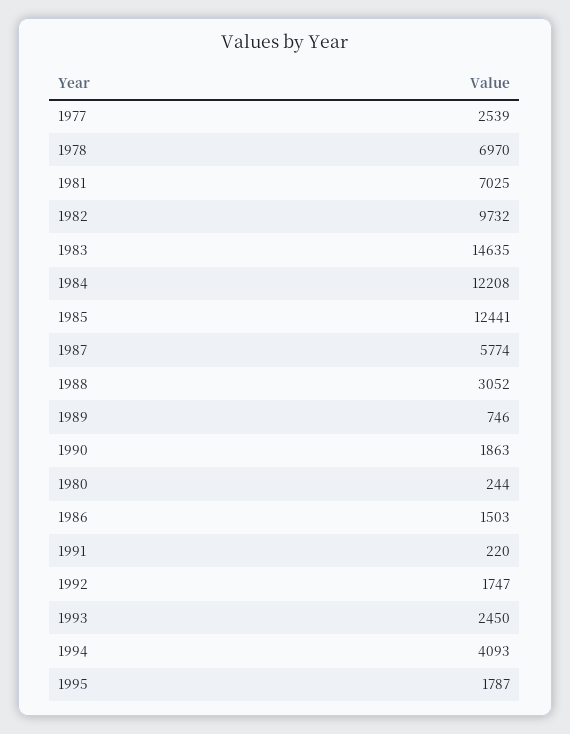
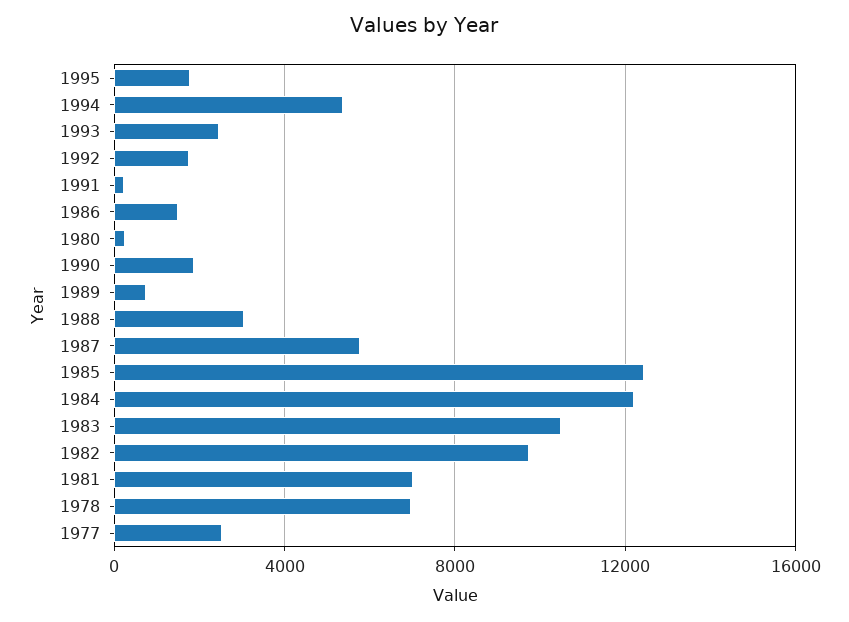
1983: 14635 -> 10500
1994: 4093 -> 5500

